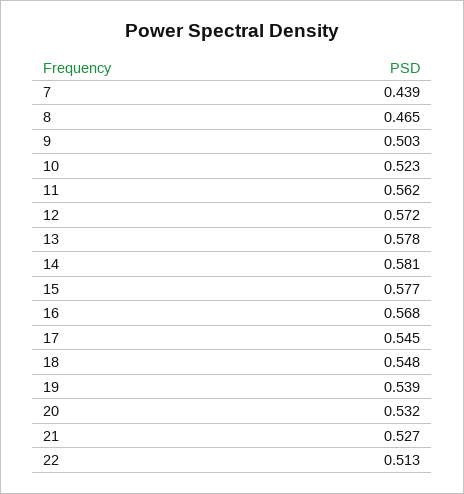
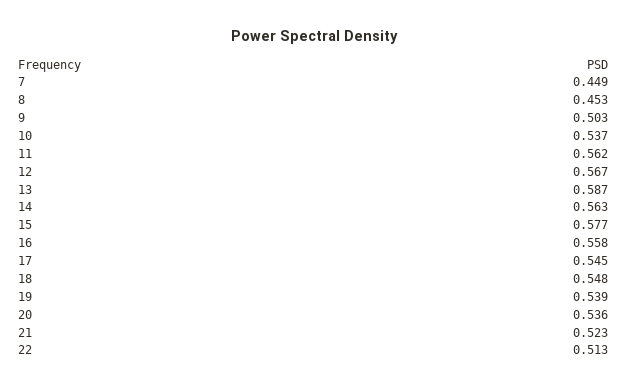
7: 0.439 -> 0.449
8: 0.465 -> 0.453
10: 0.523 -> 0.537
12: 0.572 -> 0.567
13: 0.578 -> 0.587
14: 0.581 -> 0.563
16: 0.568 -> 0.558
20: 0.532 -> 0.536
21: 0.527 -> 0.523

